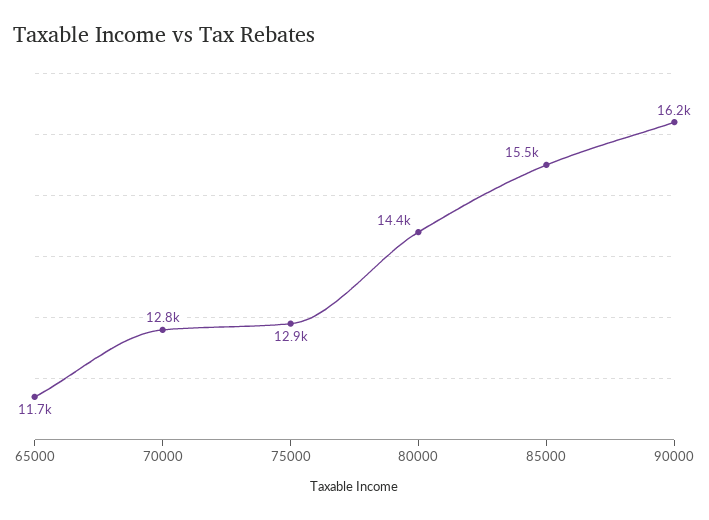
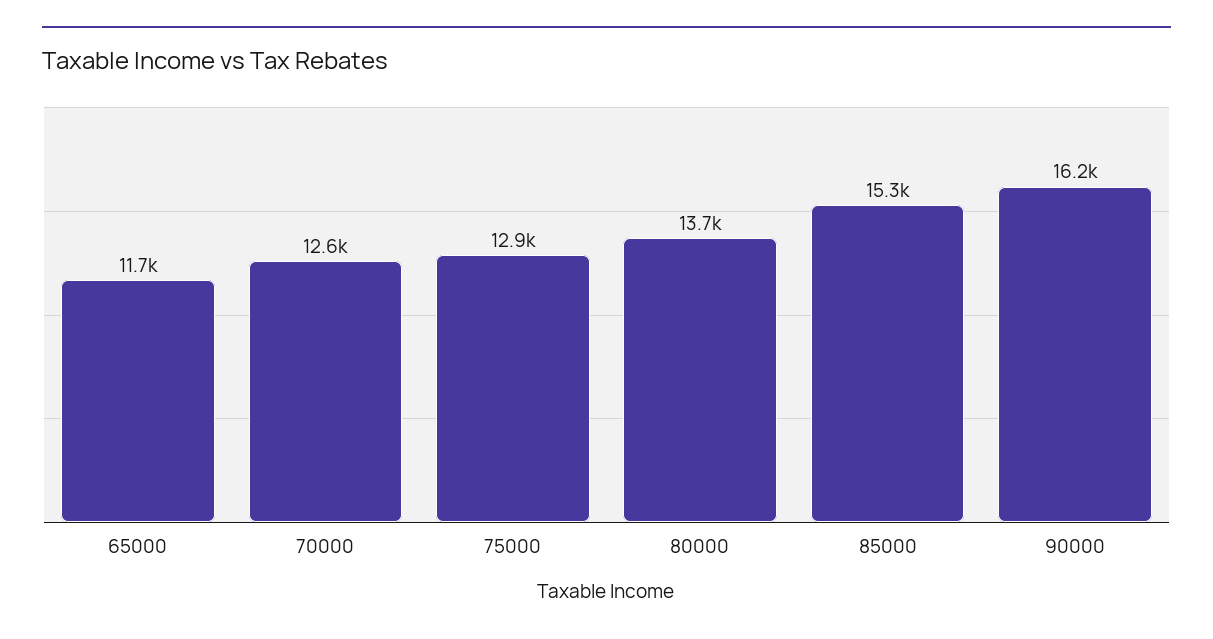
70000: 12800 -> 12600
80000: 14400 -> 13700
85000: 15500 -> 15300

